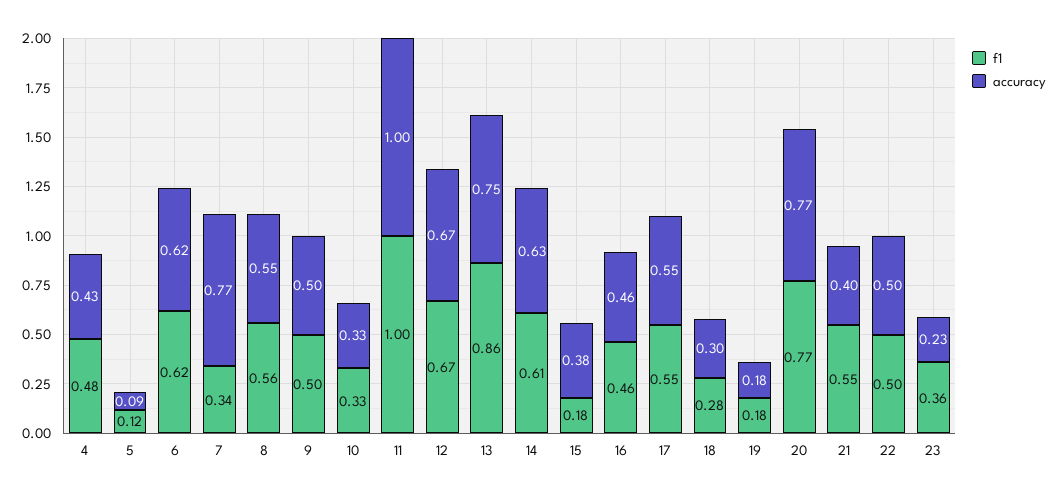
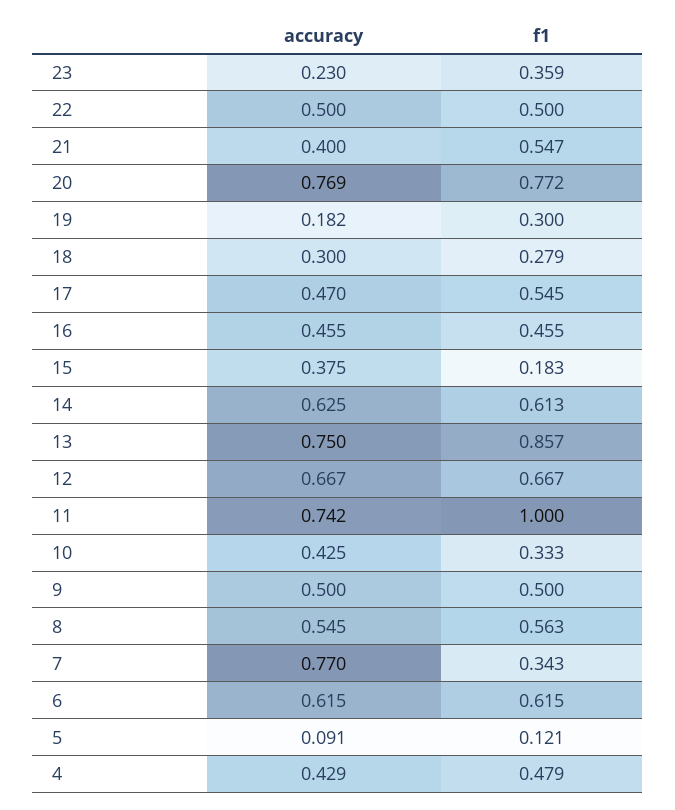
accuracy, 10: 0.33 -> 0.425
accuracy, 11: 1 -> 0.742
accuracy, 17: 0.55 -> 0.47
f1, 19: 0.18 -> 0.3

